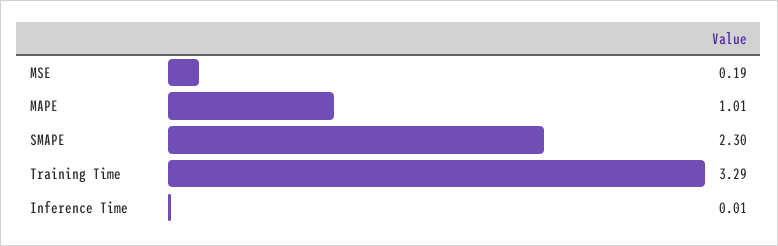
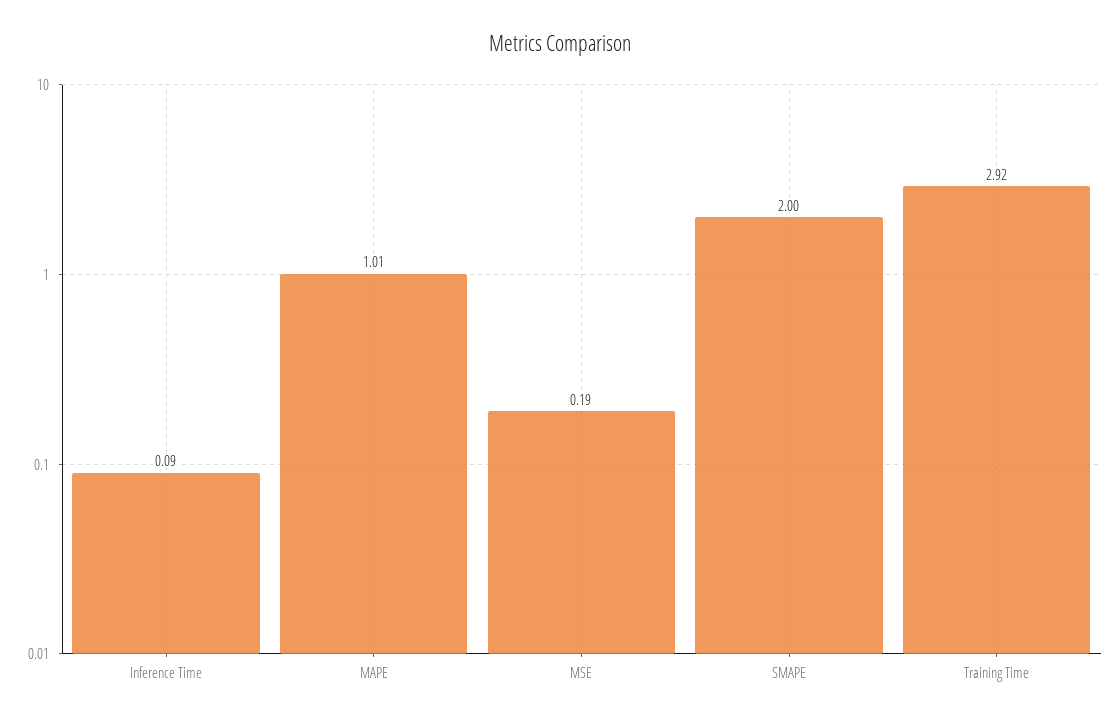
SMAPE: 2.3 -> 2
Training Time: 3.29 -> 2.92
Inference Time: 0.01 -> 0.09

